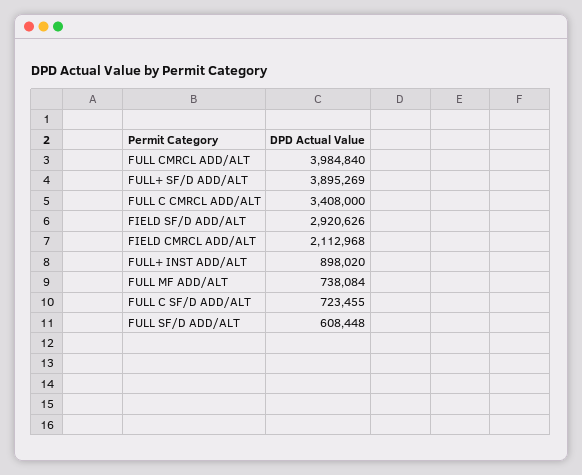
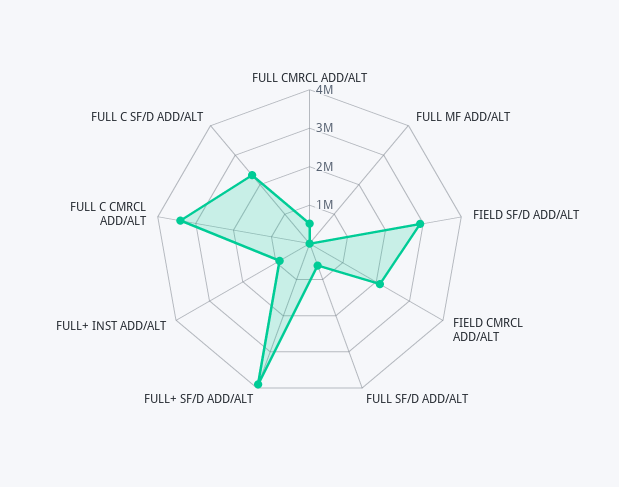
FULL CMRCL ADD/ALT: 3984840 -> 500000
FULL MF ADD/ALT: 738084 -> 0
FULL C SF/D ADD/ALT: 723455 -> 2250000

